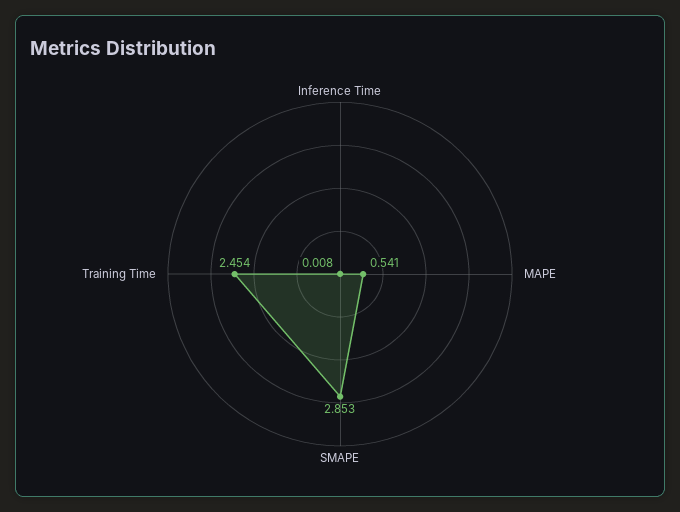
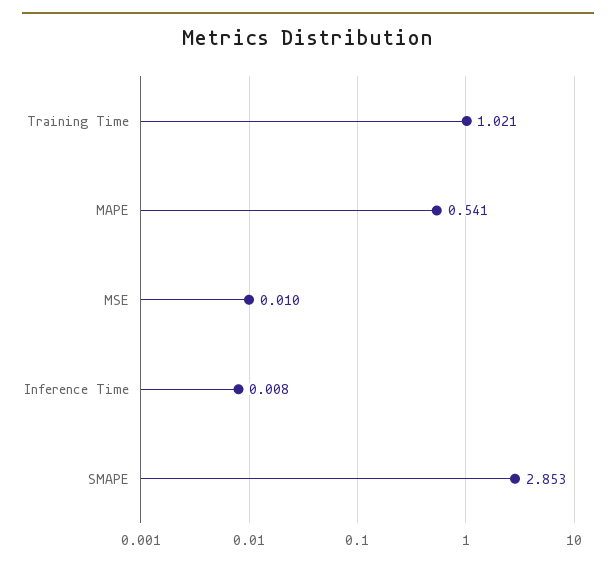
Training Time: 2.454 -> 1.021
MSE: none -> 0.01

